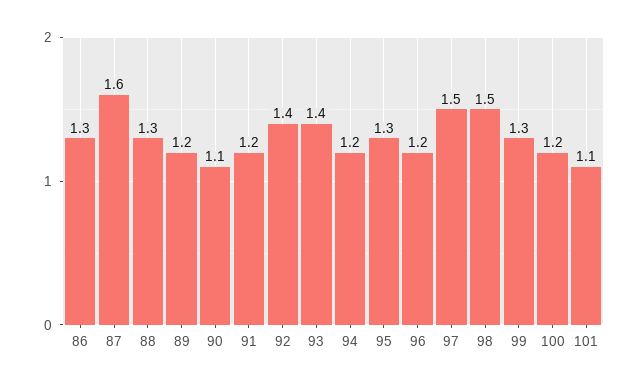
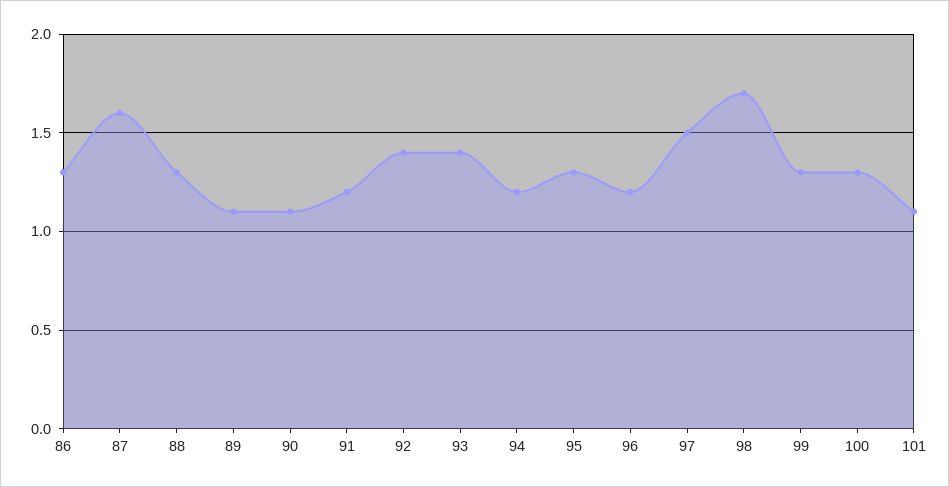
89: 1.2 -> 1.1
98: 1.5 -> 1.7
100: 1.2 -> 1.3

